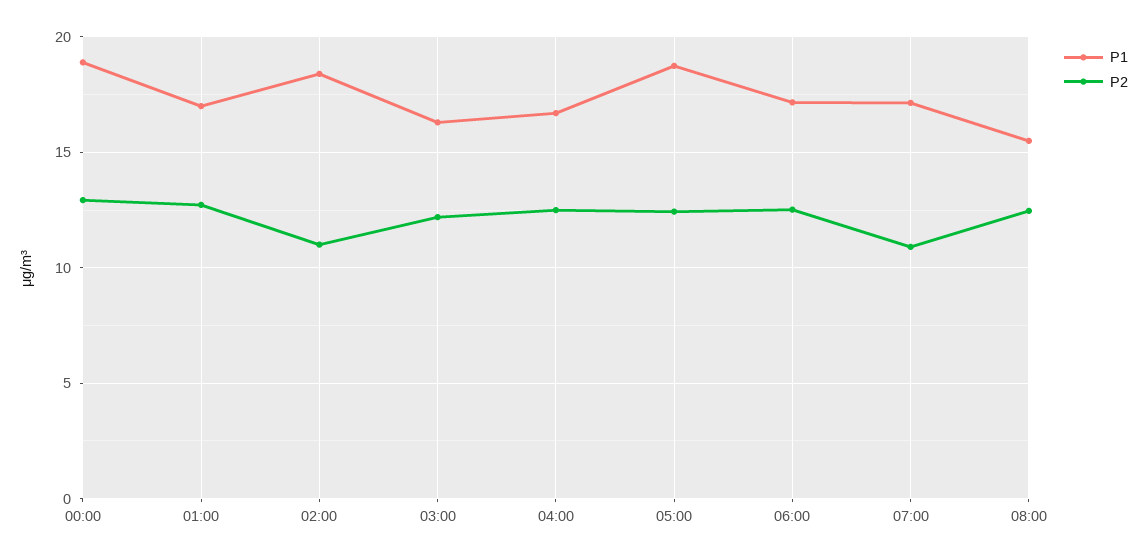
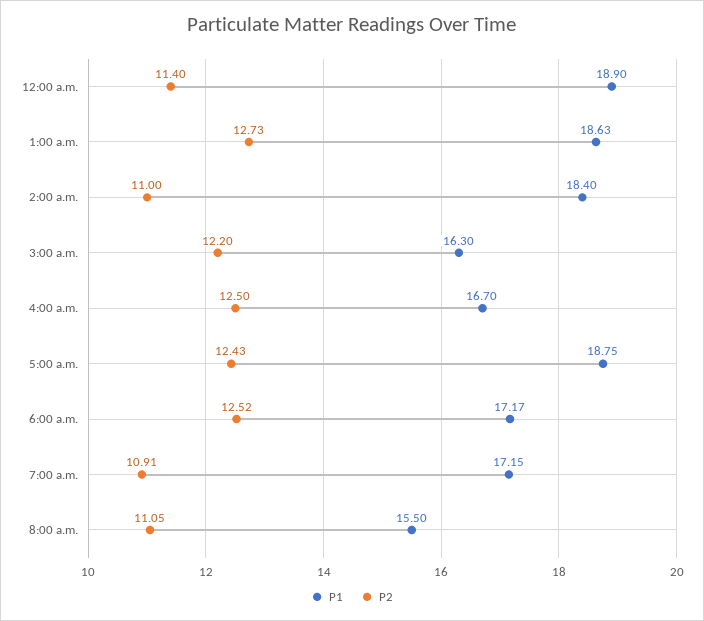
P2, 00:00: 13 -> 11.4
P1, 01:00: 17 -> 18.63
P2, 08:00: 12.5 -> 11.05

